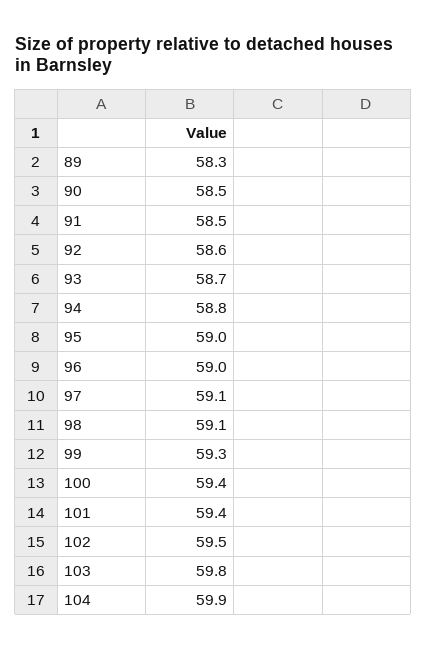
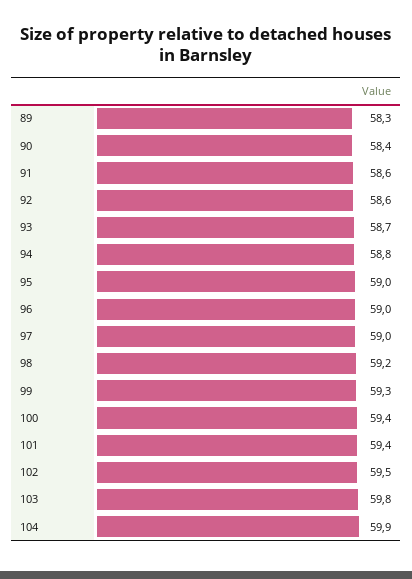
90: 58.5 -> 58.4
91: 58.5 -> 58.6
97: 59.1 -> 59
98: 59.1 -> 59.2

